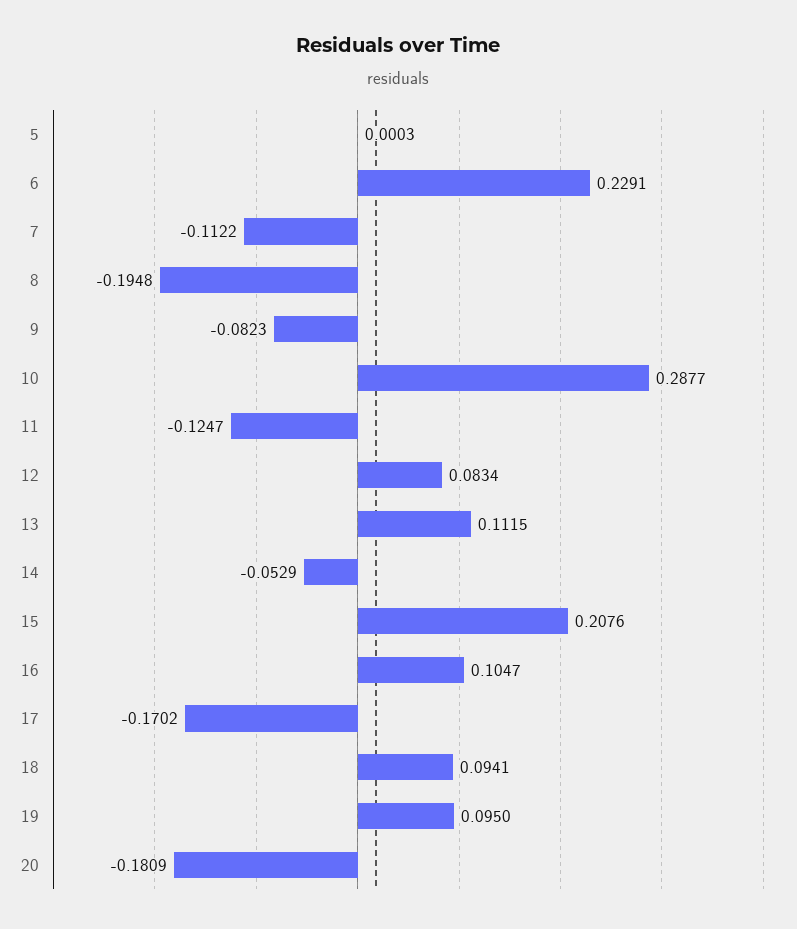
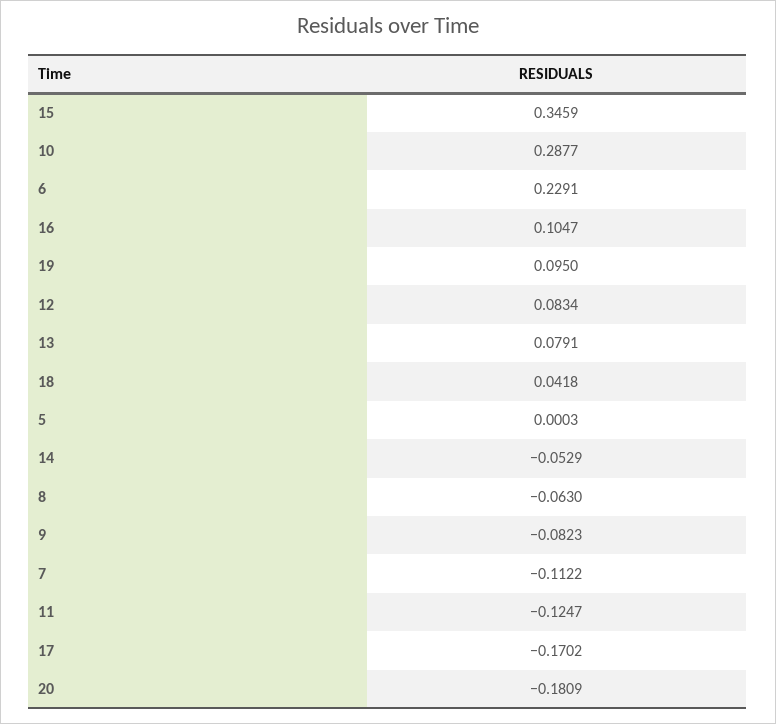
8: -0.1948 -> -0.063
13: 0.1115 -> 0.0791
15: 0.2076 -> 0.3459
18: 0.0941 -> 0.0418

